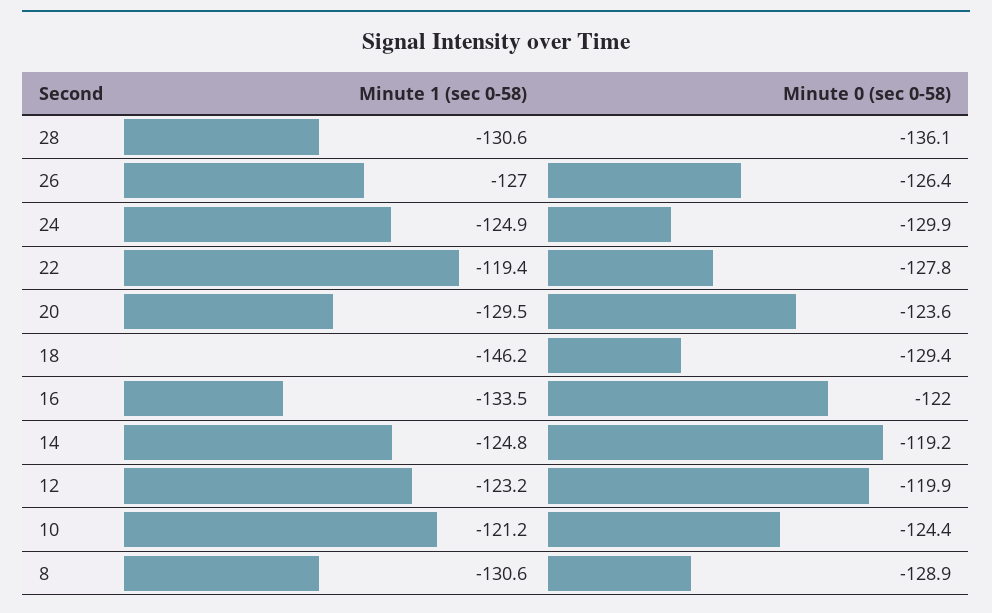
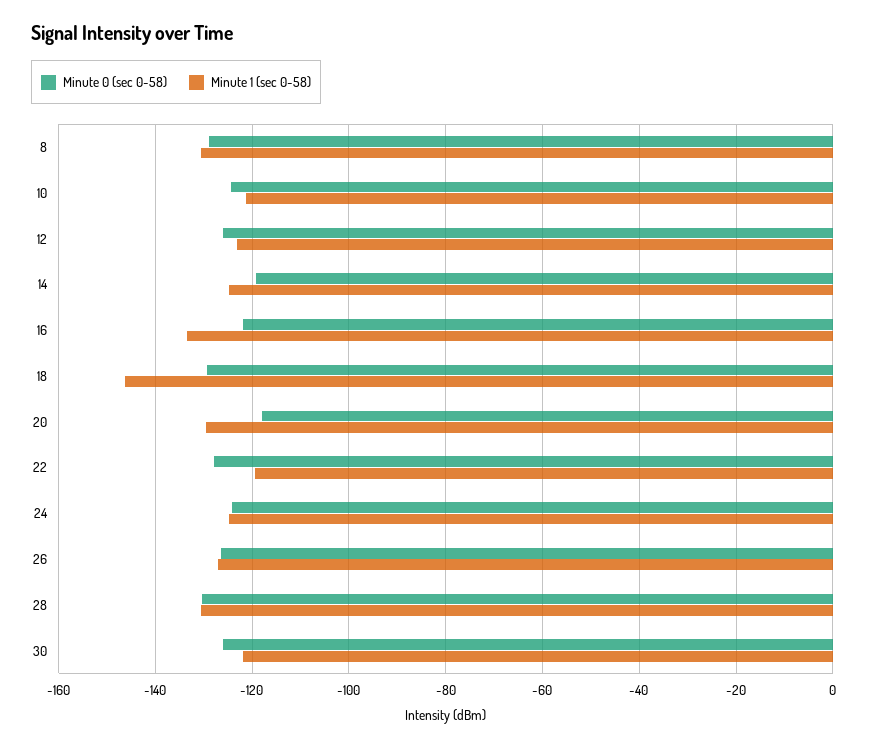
Minute 0 (sec 0-58), 28: -136.1 -> -130
Minute 0 (sec 0-58), 24: -129.9 -> -124
Minute 0 (sec 0-58), 20: -123.6 -> -118
Minute 0 (sec 0-58), 12: -119.9 -> -126
Minute 0 (sec 0-58), 30: none -> -126
Minute 1 (sec 0-58), 30: none -> -122

